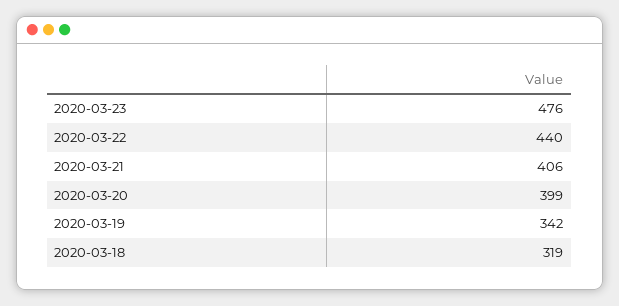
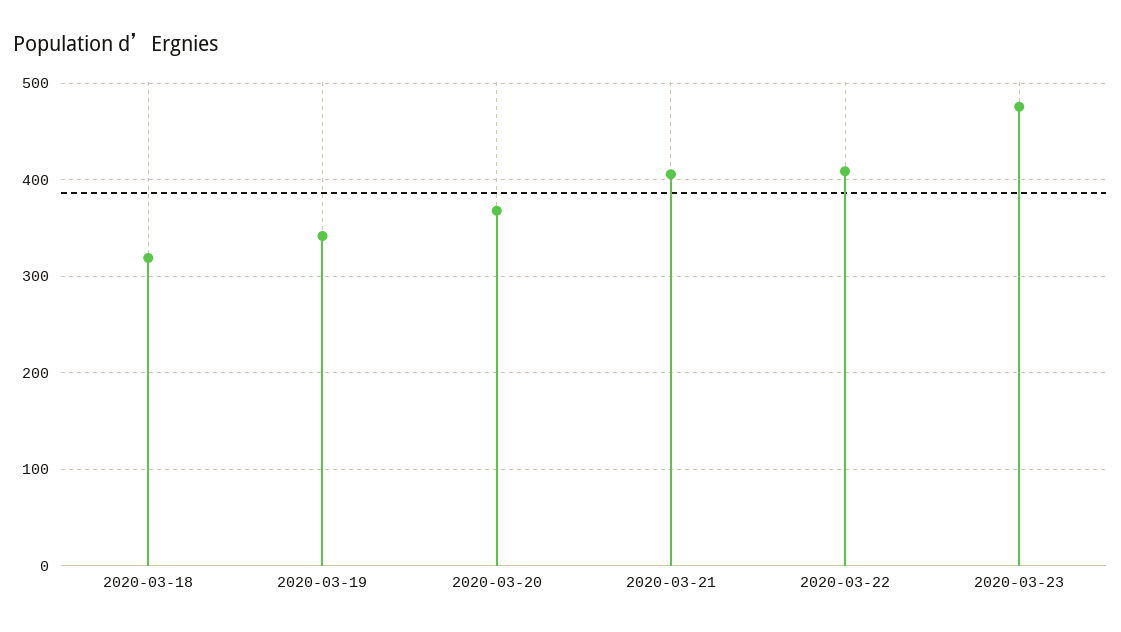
2020-03-22: 440 -> 410
2020-03-20: 399 -> 370

